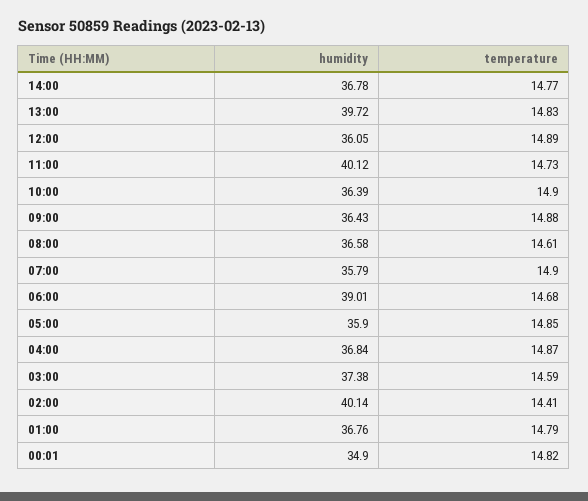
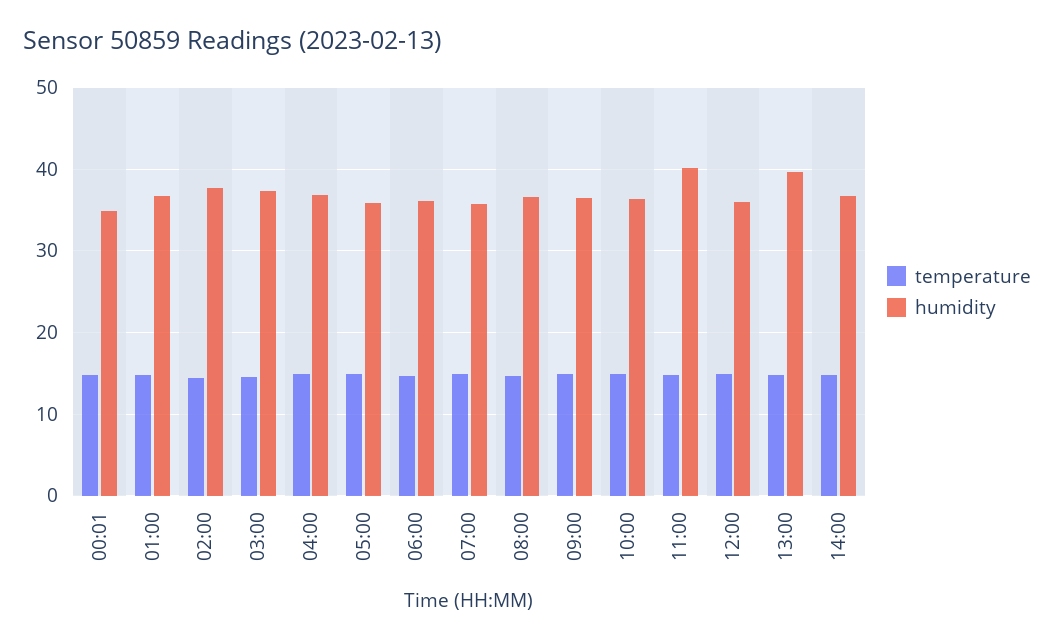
humidity, 06:00: 39.01 -> 36
humidity, 02:00: 40.14 -> 38

